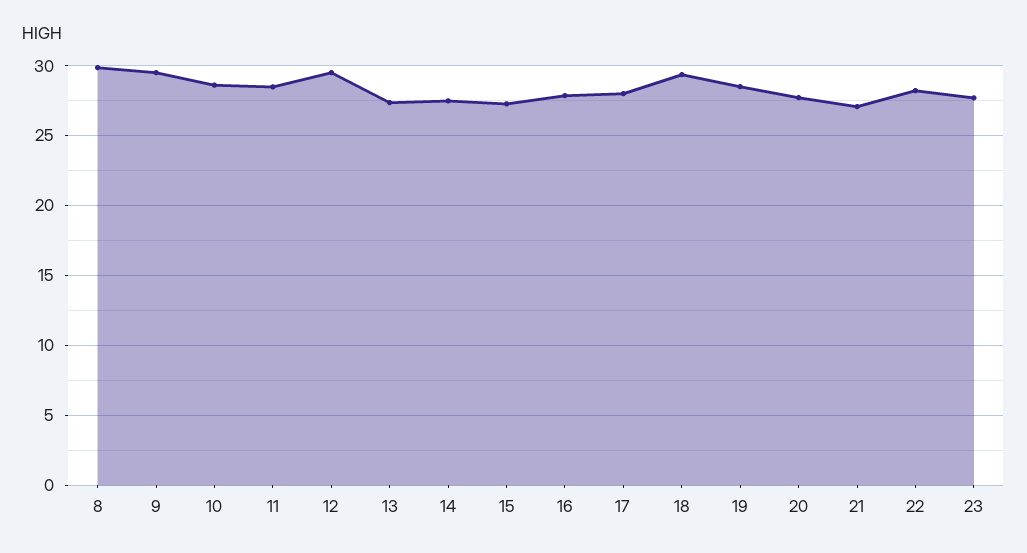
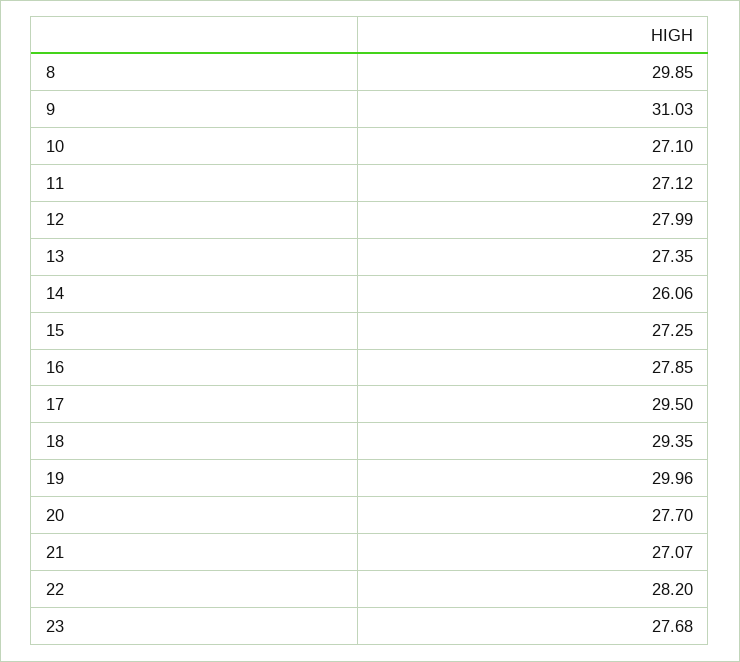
9: 29.5 -> 31.03
10: 28.5 -> 27.1
11: 28.5 -> 27.12
12: 29.5 -> 27.99
14: 27.5 -> 26.06
17: 28 -> 29.5
19: 28.5 -> 29.96

